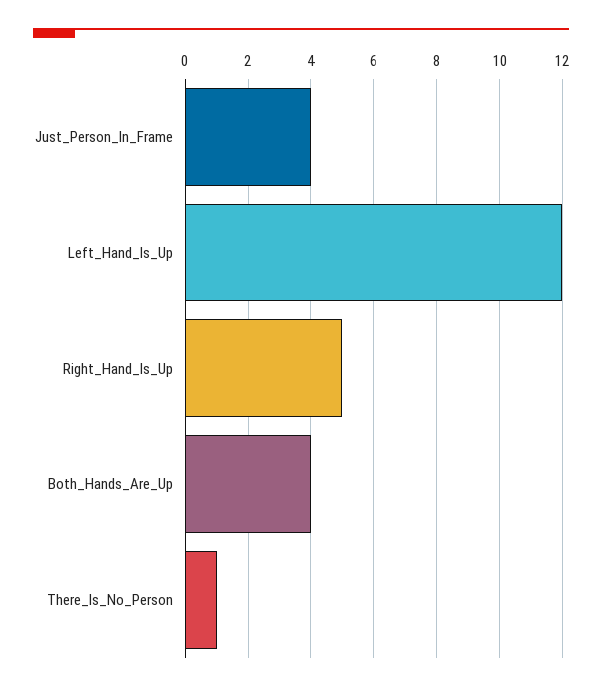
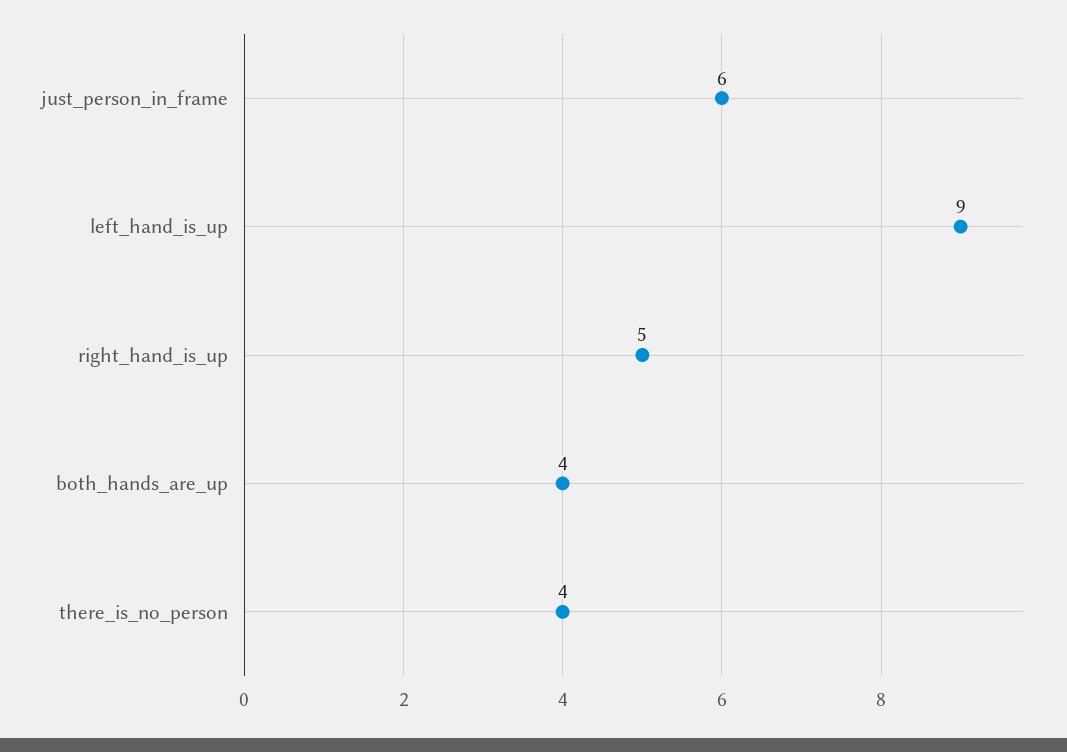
Just_Person_In_Frame: 4 -> 6
Left_Hand_Is_Up: 12 -> 9
There_Is_No_Person: 1 -> 4

